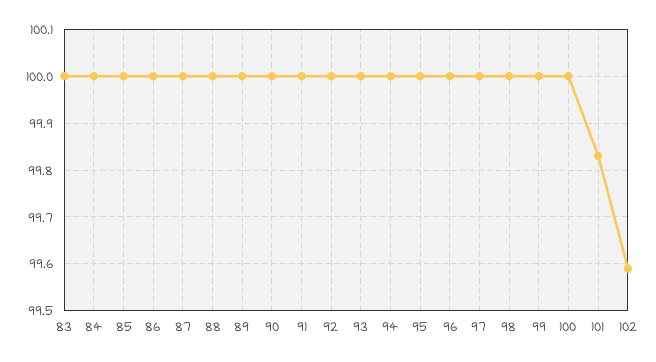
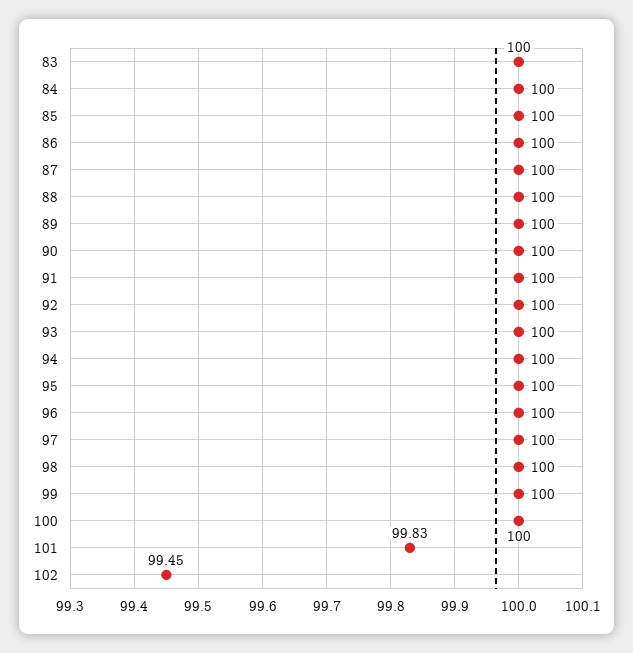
102: 99.6 -> 99.45

